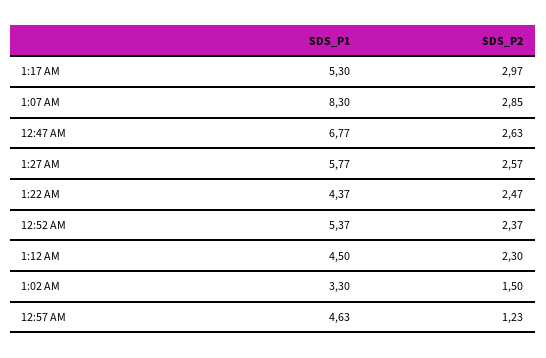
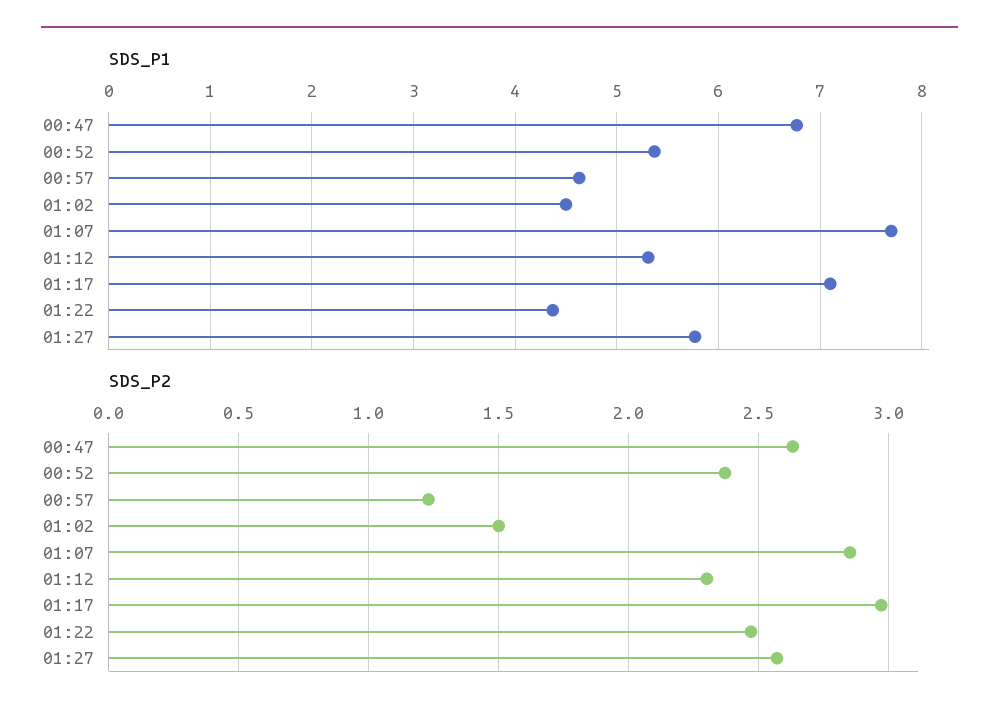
SDS_P1, 1:17 AM: 5.3 -> 7.1
SDS_P1, 1:07 AM: 8.3 -> 7.7
SDS_P1, 1:12 AM: 4.5 -> 5.3
SDS_P1, 1:02 AM: 3.3 -> 4.5

